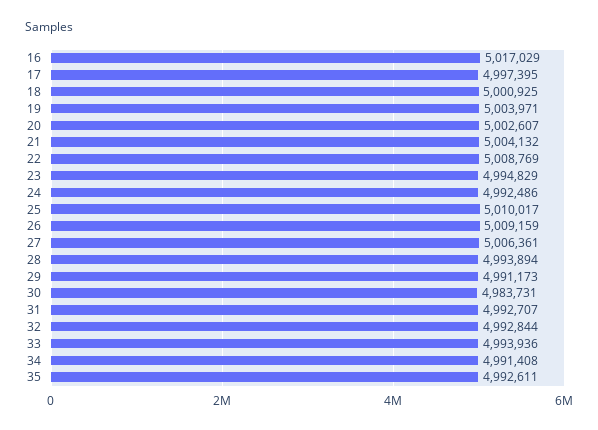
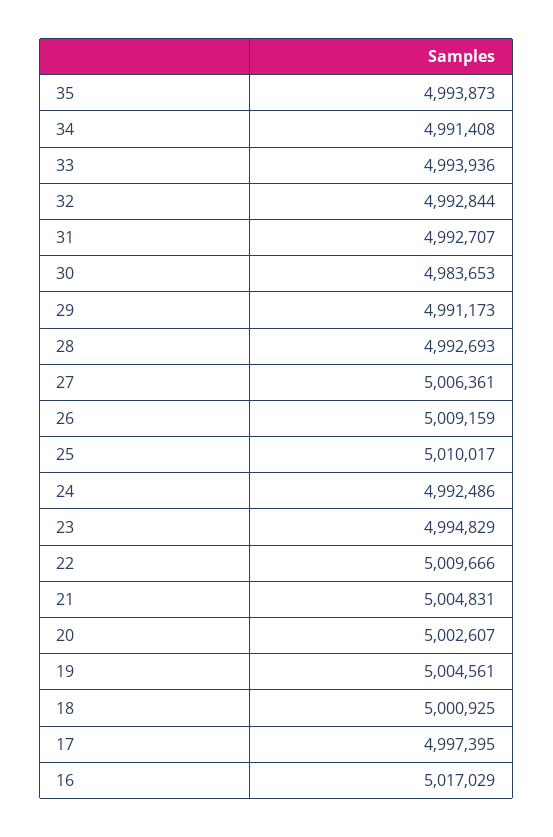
19: 5003971 -> 5004561
21: 5004132 -> 5004831
22: 5008769 -> 5009666
28: 4993894 -> 4992693
30: 4983731 -> 4983653
35: 4992611 -> 4993873

